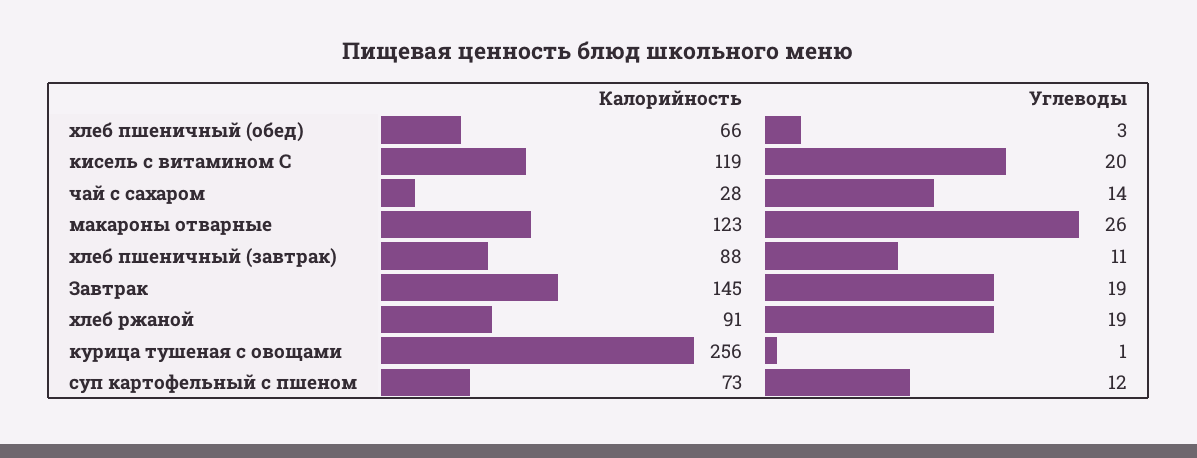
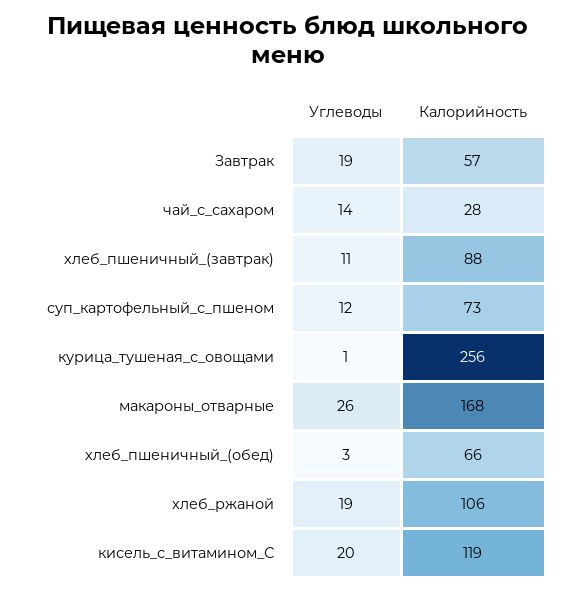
Калорийность, макароны отварные: 123 -> 168
Калорийность, Завтрак: 145 -> 57
Калорийность, хлеб ржаной: 91 -> 106

